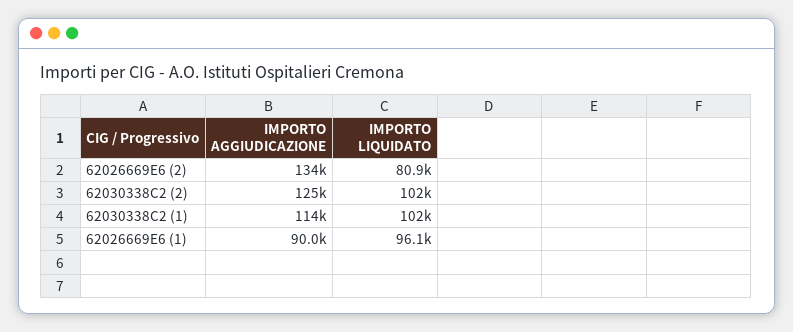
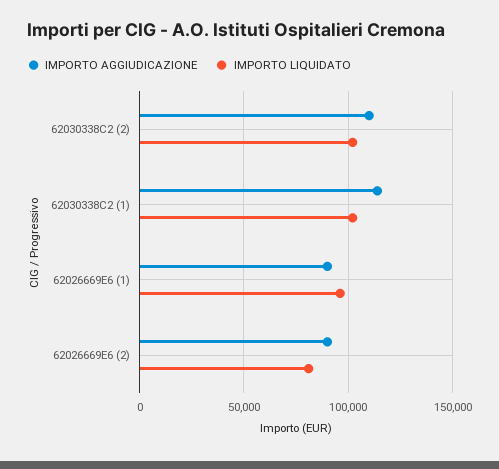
IMPORTO AGGIUDICAZIONE, 62026669E6 (2): 134000 -> 90000
IMPORTO AGGIUDICAZIONE, 62030338C2 (2): 125000 -> 110000

